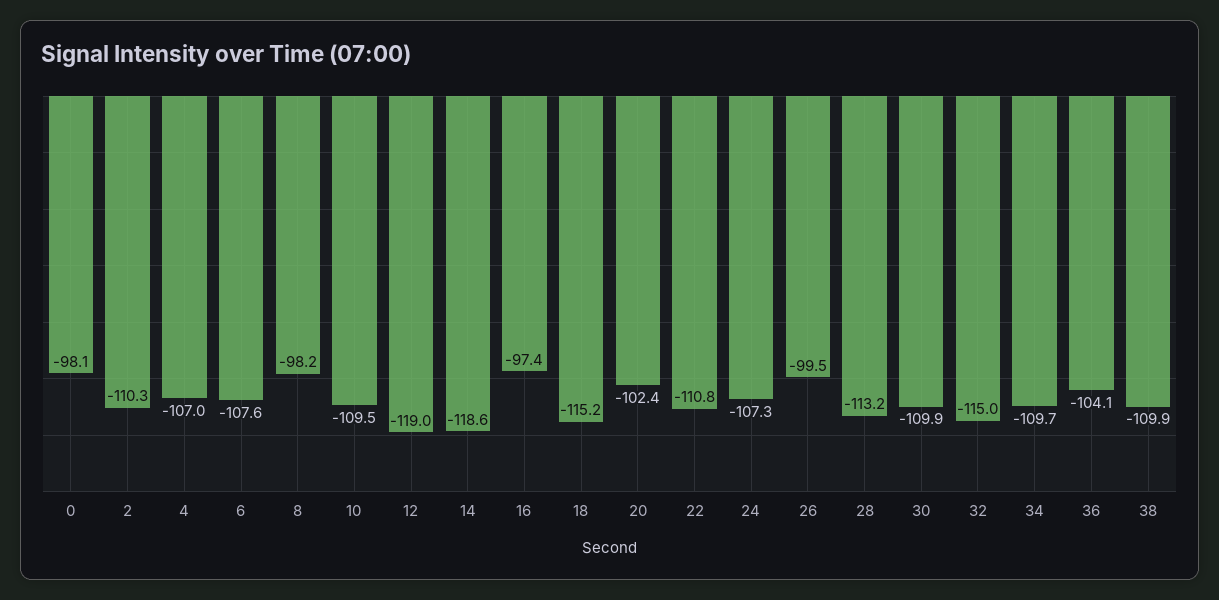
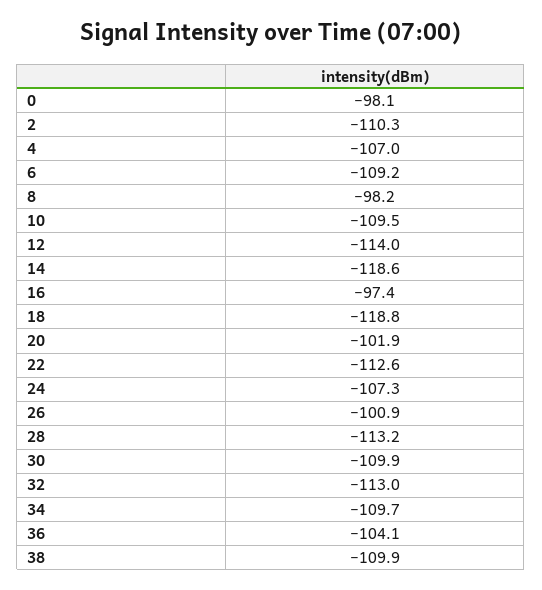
6: -107.6 -> -109.2
12: -119 -> -114
18: -115.2 -> -118.8
20: -102.4 -> -101.9
22: -110.8 -> -112.6
26: -99.5 -> -100.9
32: -115 -> -113

